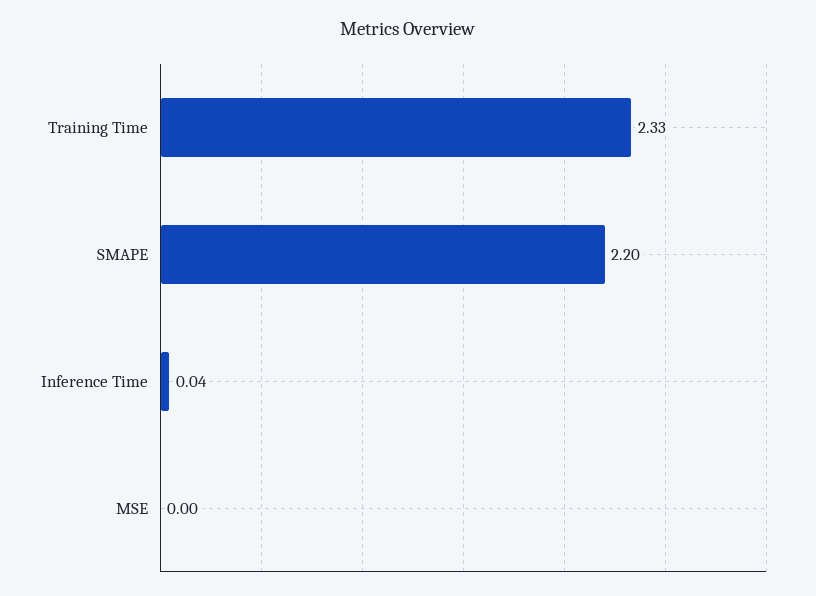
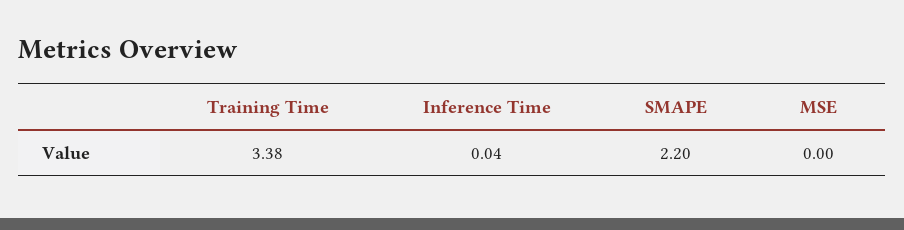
Training Time: 2.33 -> 3.38

